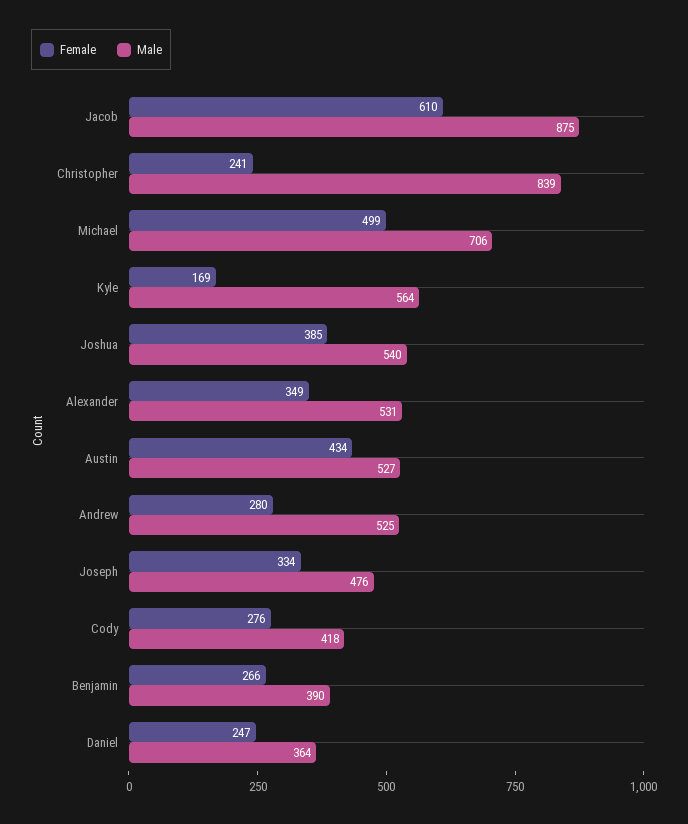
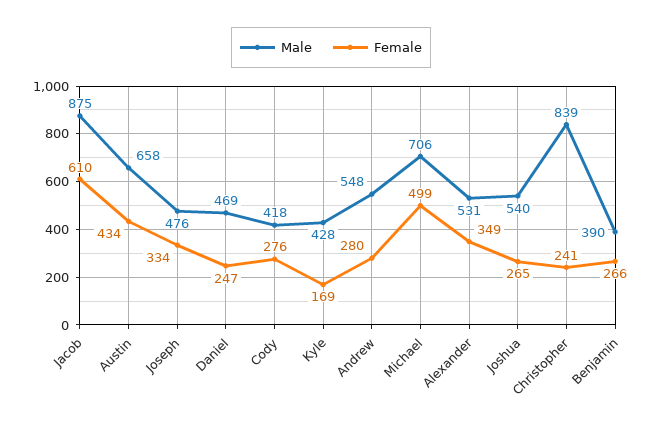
Male, Kyle: 564 -> 428
Female, Joshua: 385 -> 265
Male, Austin: 527 -> 658
Male, Andrew: 525 -> 548
Male, Daniel: 364 -> 469

